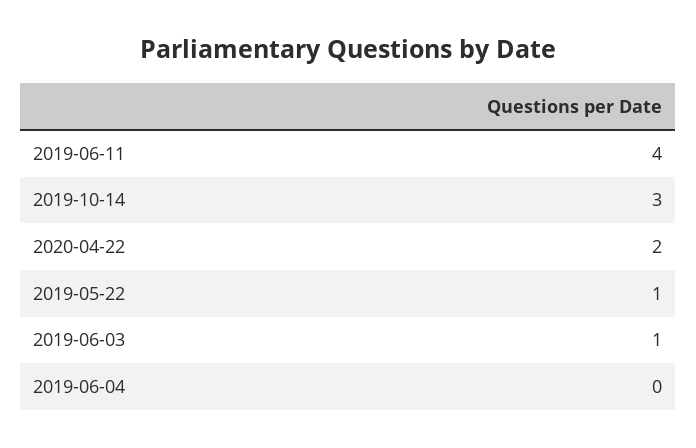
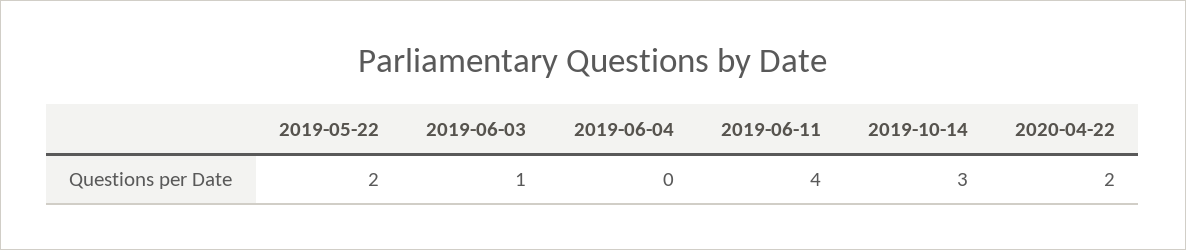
2019-05-22: 1 -> 2

